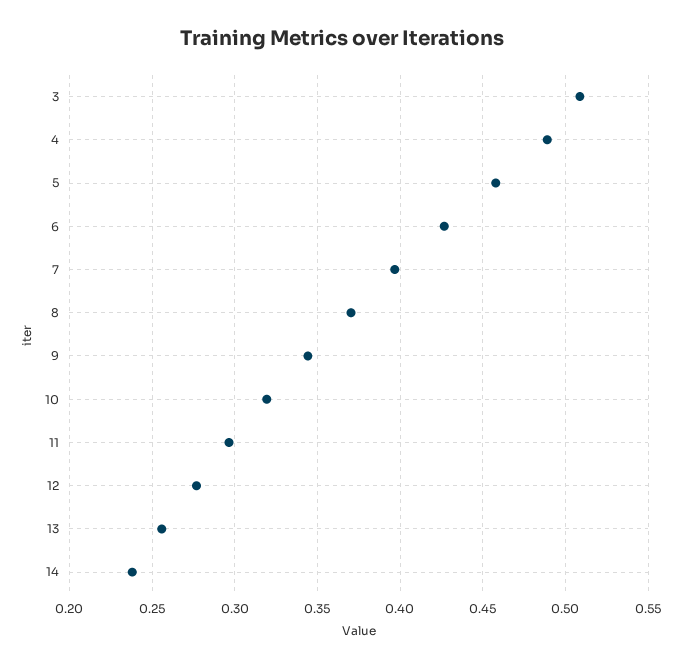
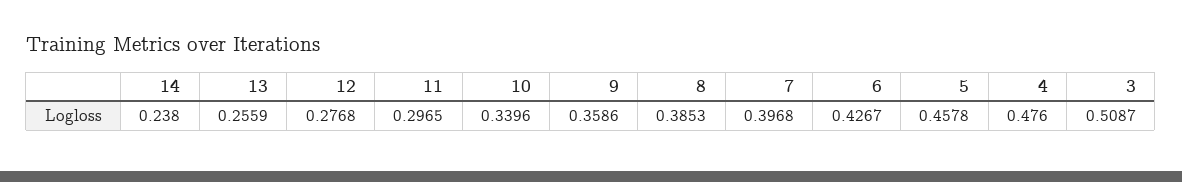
4: 0.49 -> 0.476
8: 0.37 -> 0.3853
9: 0.345 -> 0.3586
10: 0.32 -> 0.3396

